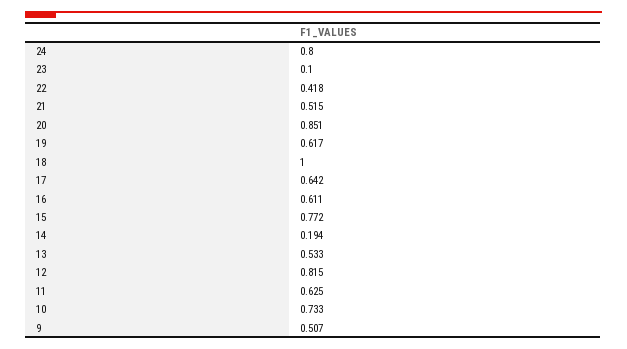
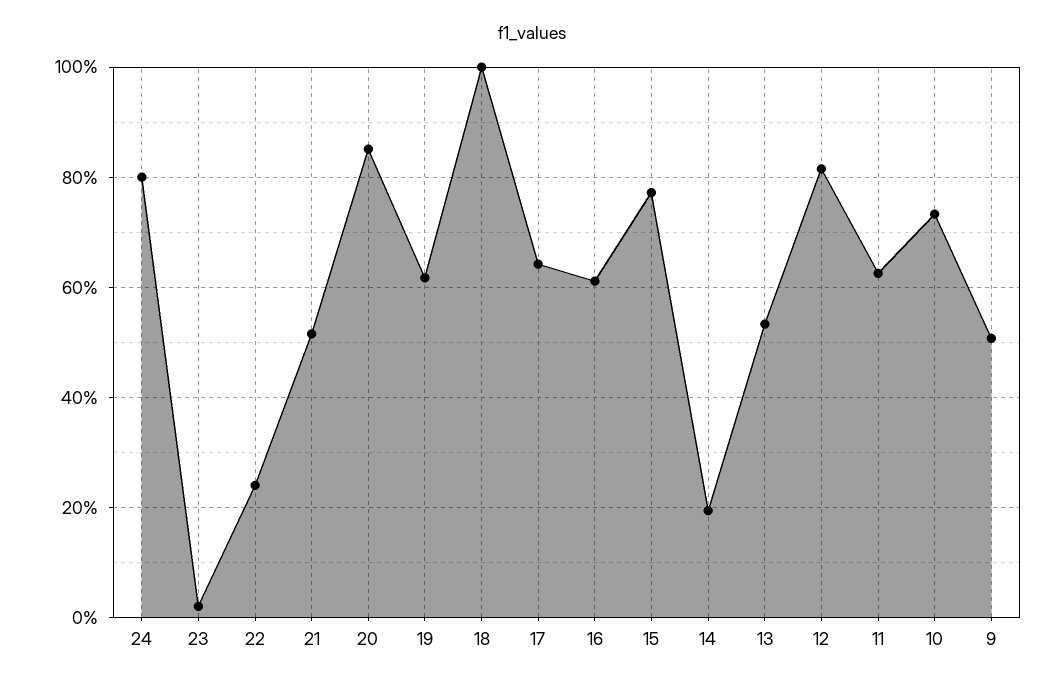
23: 0.1 -> 0.02
22: 0.418 -> 0.24

